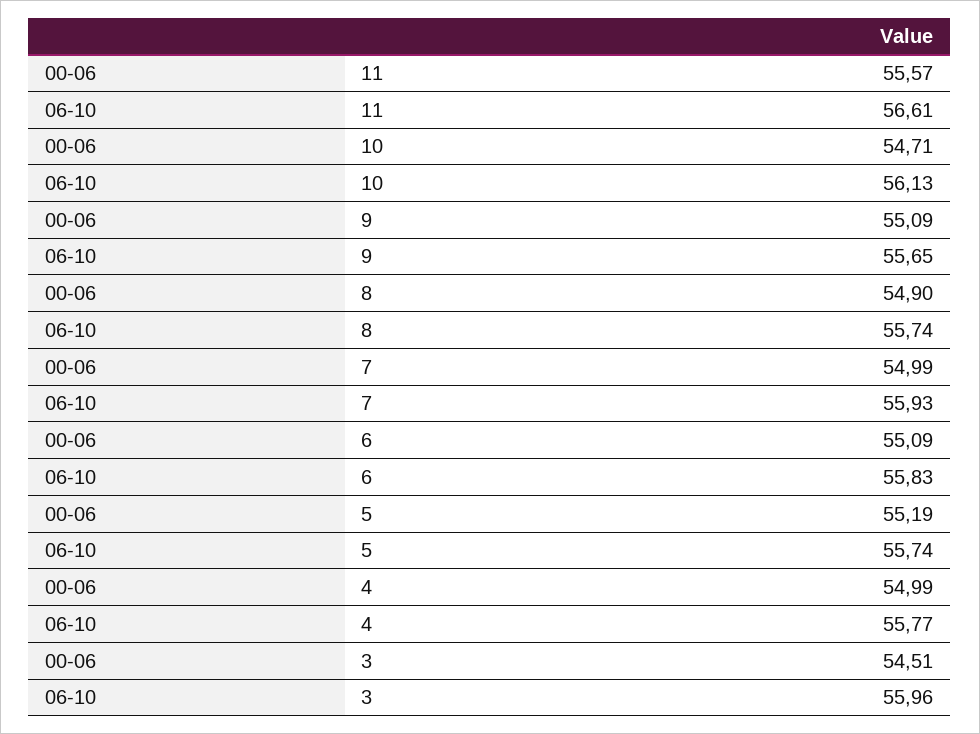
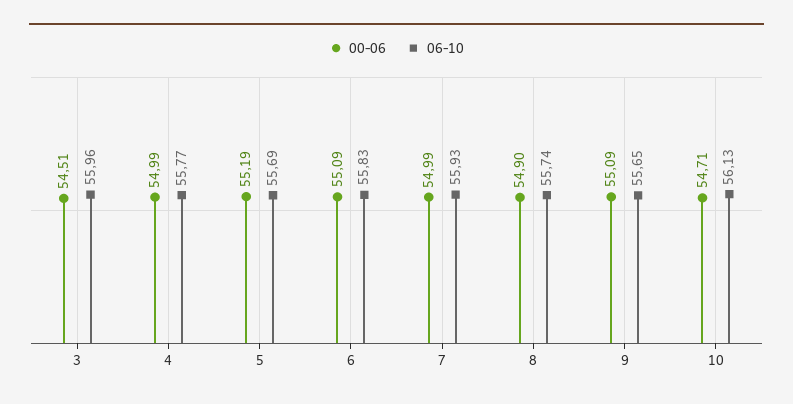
00-06, 11: 55.57 -> none
06-10, 11: 56.61 -> none
06-10, 5: 55.74 -> 55.69

